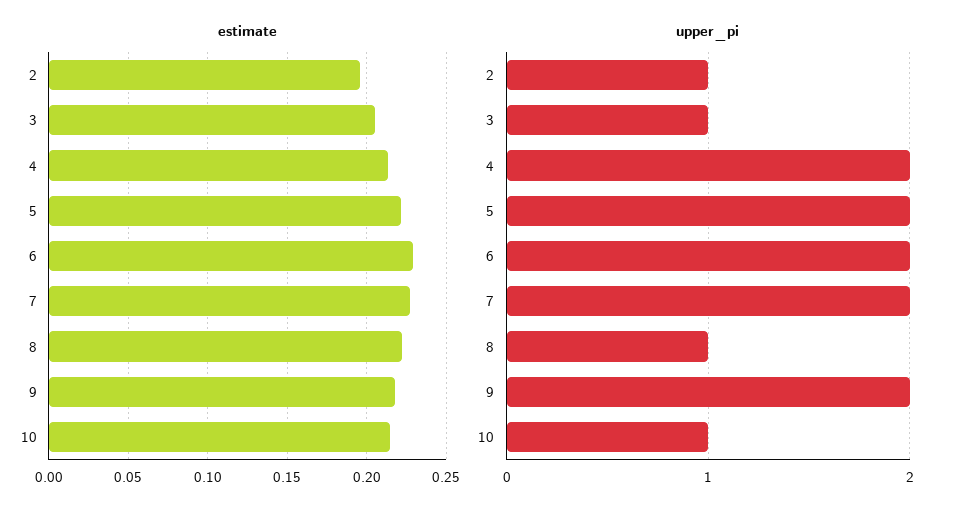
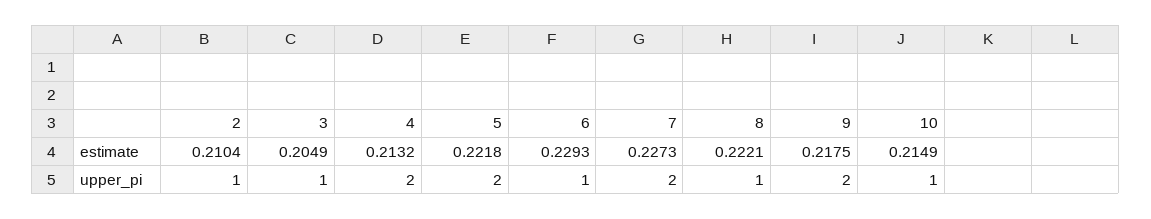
estimate, 2: 0.195 -> 0.2104
upper_pi, 6: 2 -> 1

